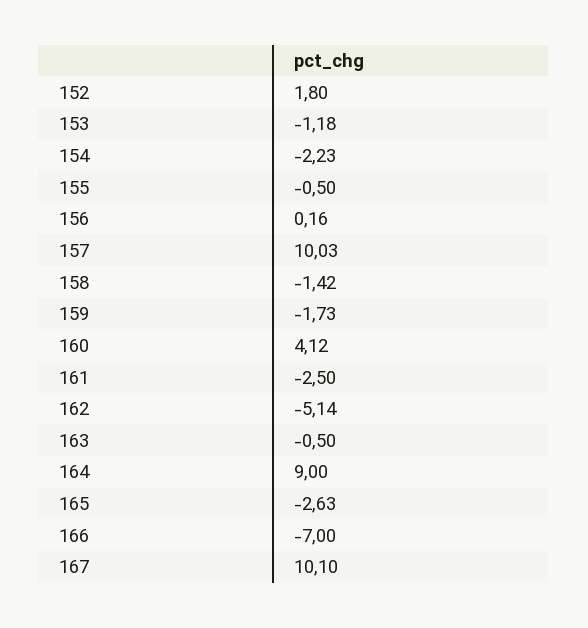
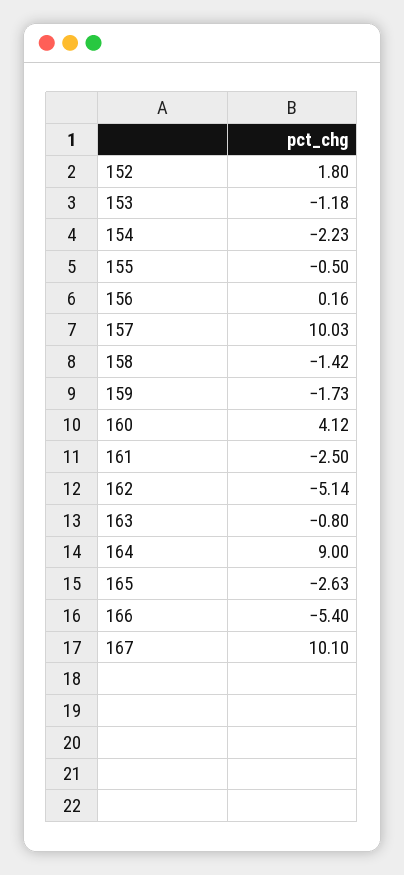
163: -0.5 -> -0.8
166: -7 -> -5.4

